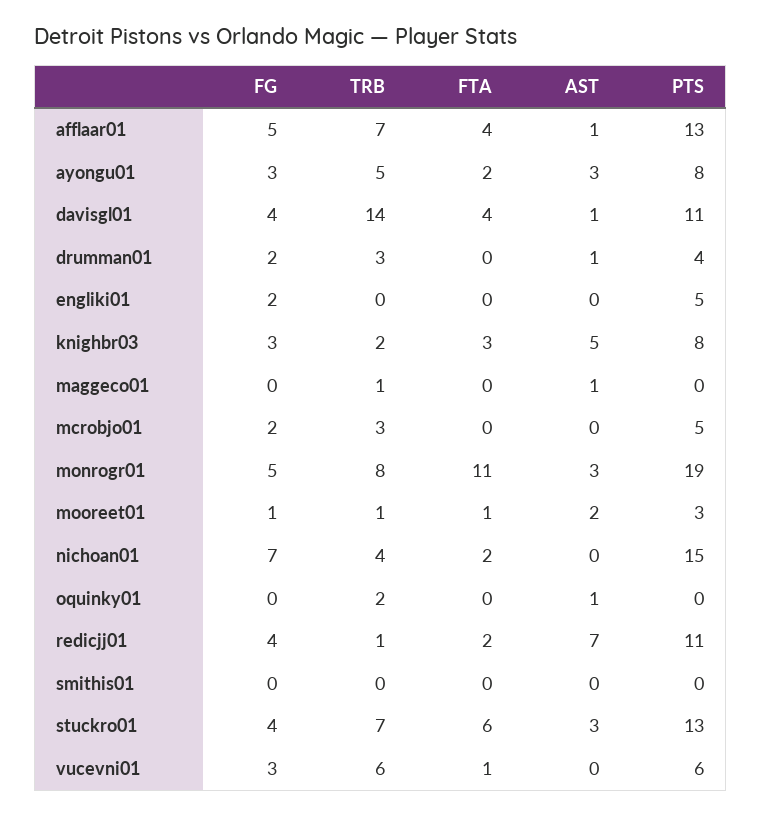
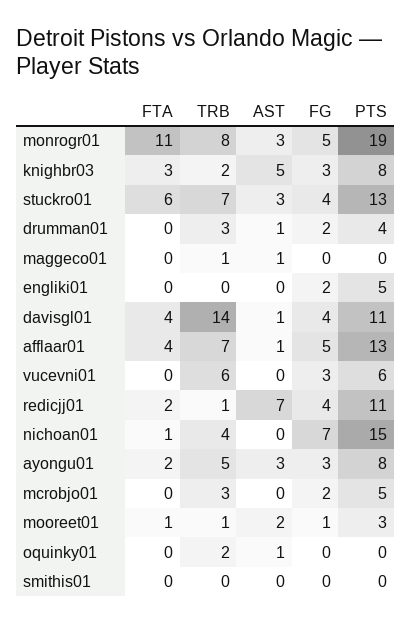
FTA, nichoan01: 2 -> 1
FTA, vucevni01: 1 -> 0

